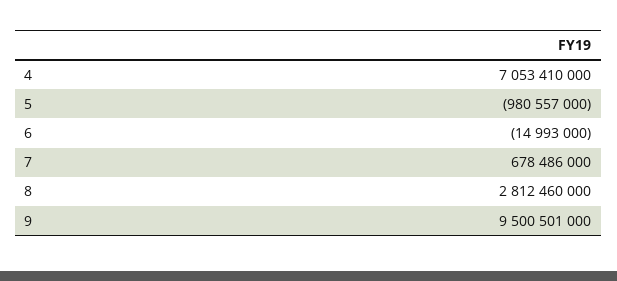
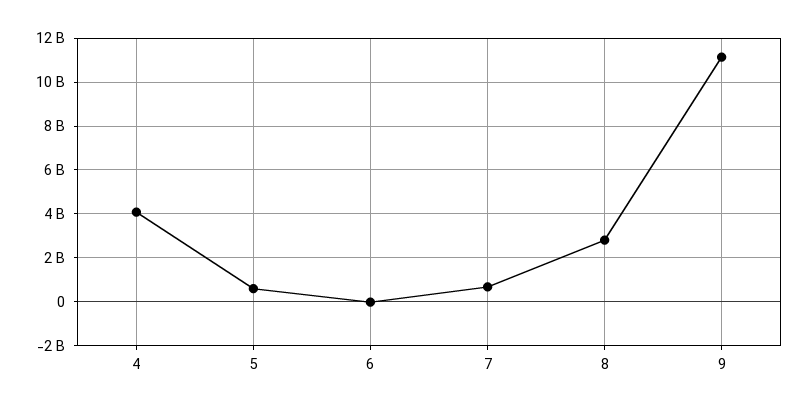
4: 7053410000 -> 4000000000
5: -980557000 -> 500000000
9: 9500501000 -> 11000000000

